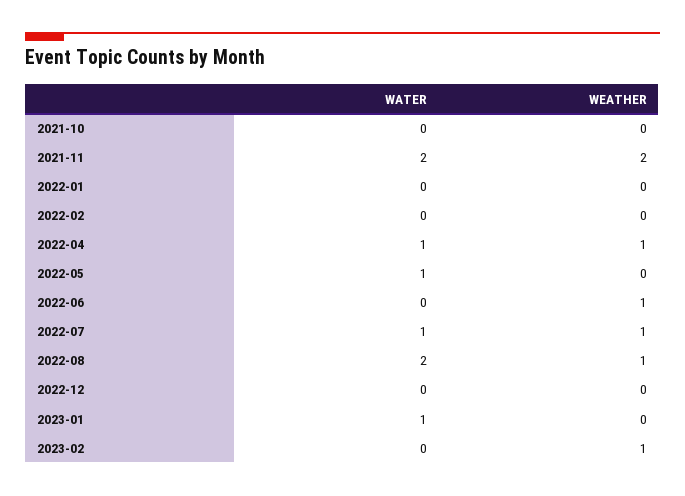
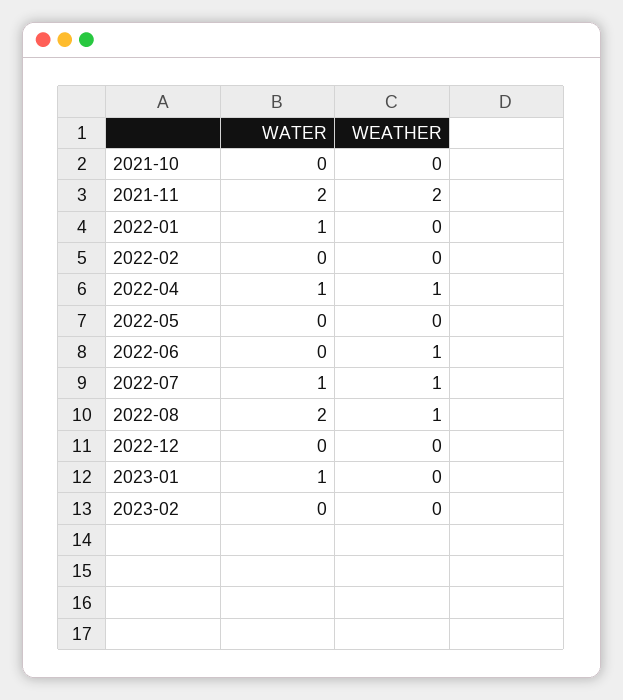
WATER, 2022-01: 0 -> 1
WATER, 2022-05: 1 -> 0
WEATHER, 2023-02: 1 -> 0

